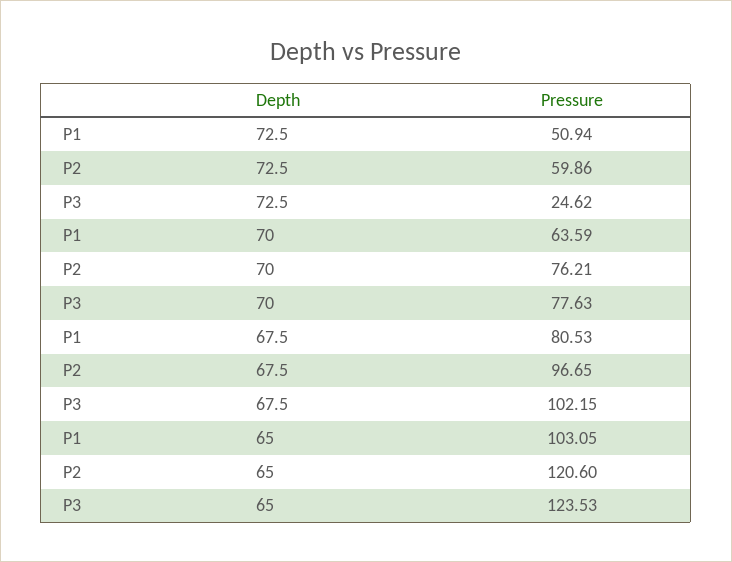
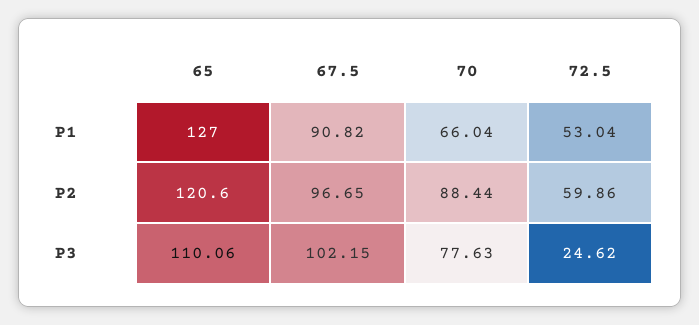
P1, 72.5: 50.94 -> 53.04
P1, 70: 63.59 -> 66.04
P2, 70: 76.21 -> 88.44
P1, 67.5: 80.53 -> 90.82
P1, 65: 103.05 -> 127
P3, 65: 123.53 -> 110.06

